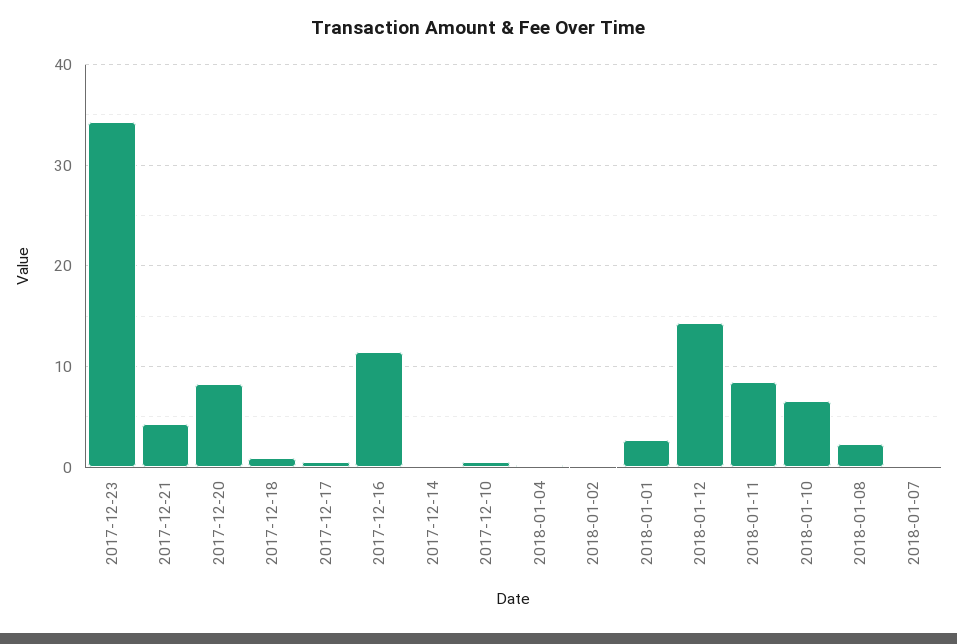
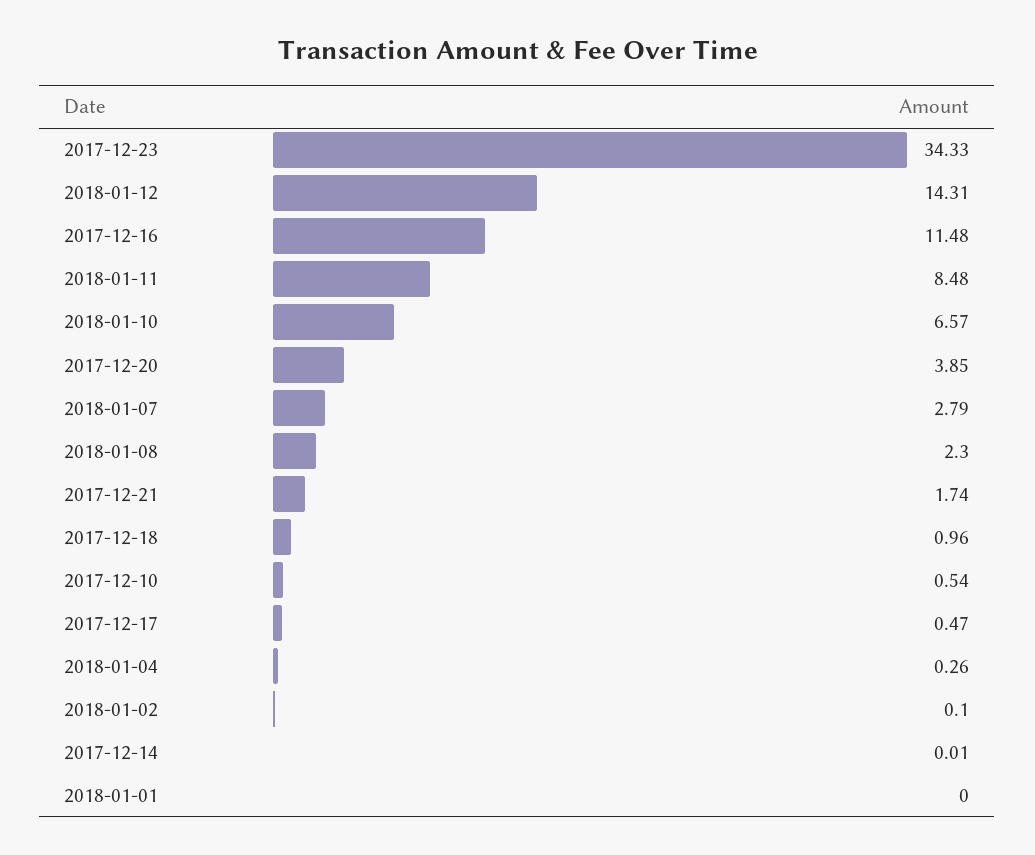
2017-12-21: 4 -> 1.74
2017-12-20: 8 -> 3.85
2018-01-01: 3 -> 0
2018-01-07: 0 -> 2.79

